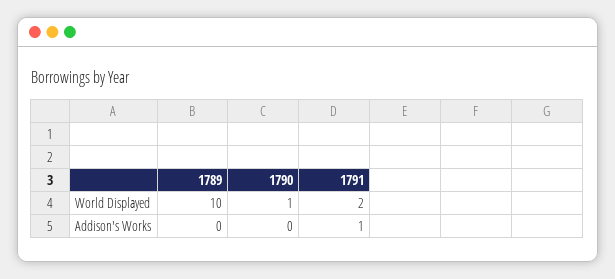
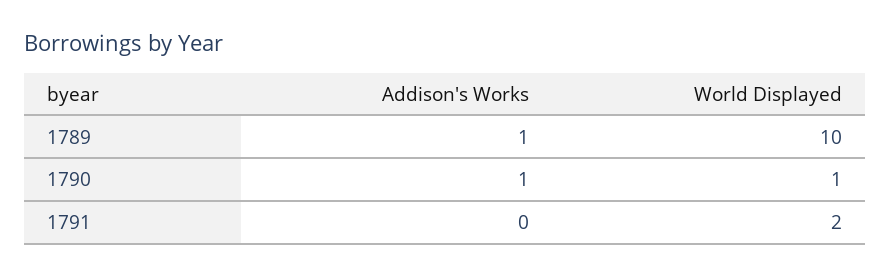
1789, Addison's Works: 0 -> 1
1790, Addison's Works: 0 -> 1
1791, Addison's Works: 1 -> 0

